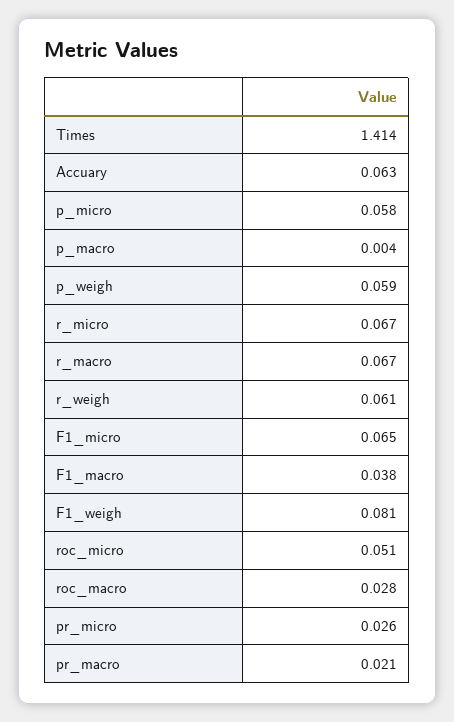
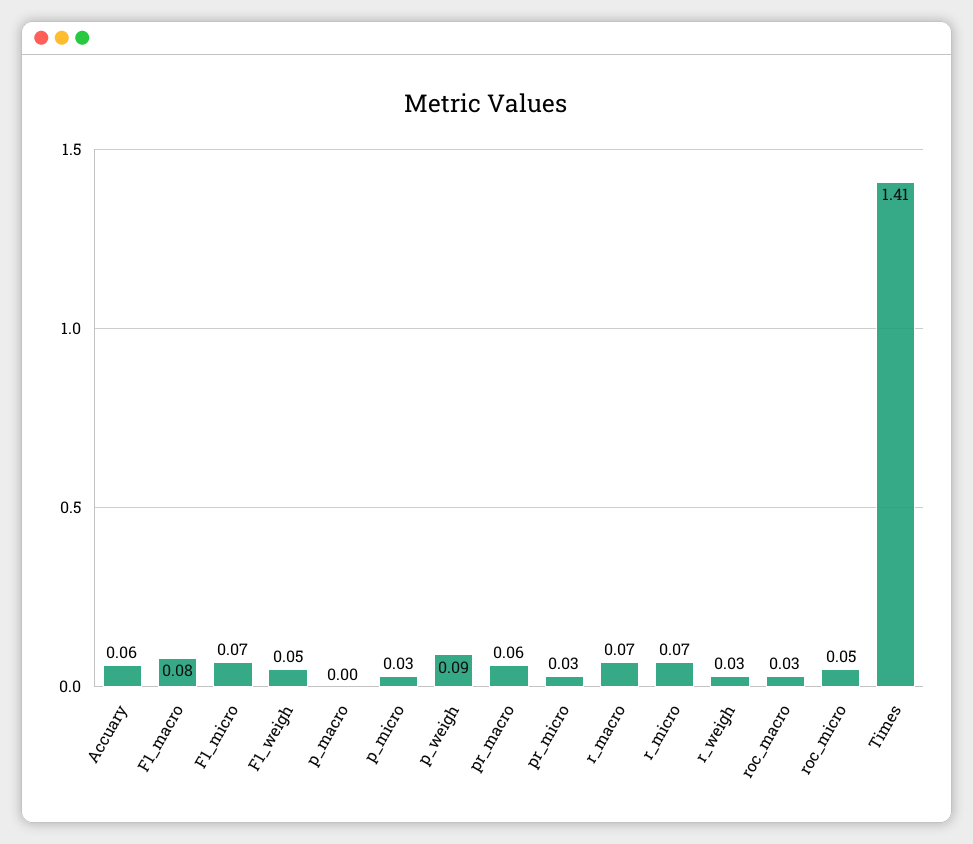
p_micro: 0.058 -> 0.03
p_weigh: 0.059 -> 0.09
r_weigh: 0.061 -> 0.03
F1_macro: 0.038 -> 0.08
F1_weigh: 0.081 -> 0.05
pr_macro: 0.021 -> 0.06

